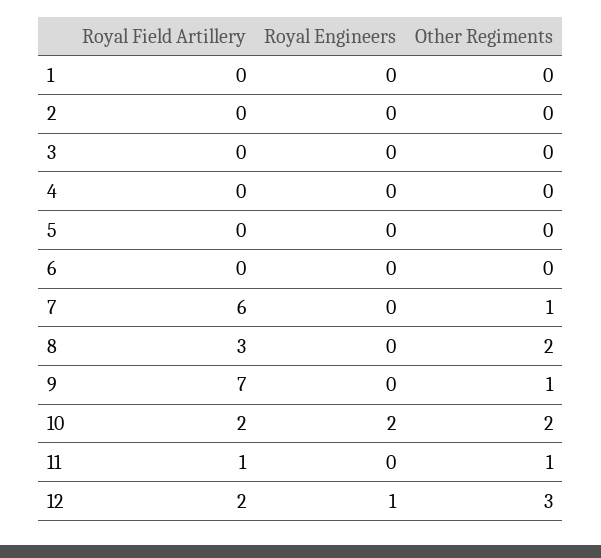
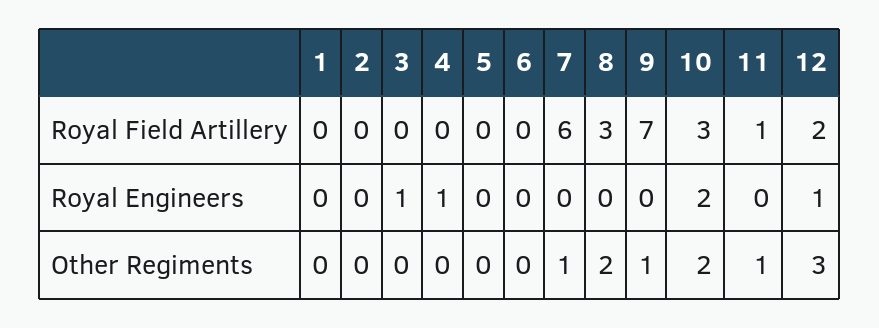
Royal Engineers, 3: 0 -> 1
Royal Engineers, 4: 0 -> 1
Royal Field Artillery, 10: 2 -> 3

